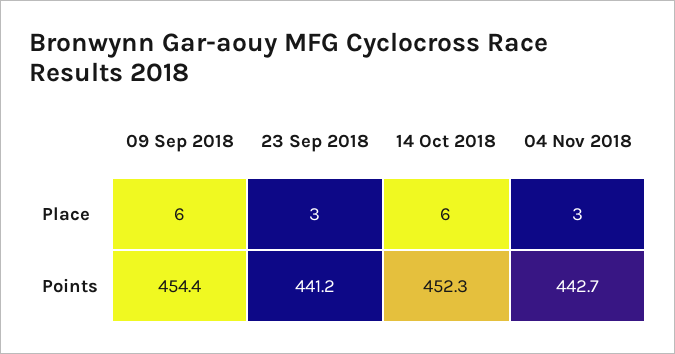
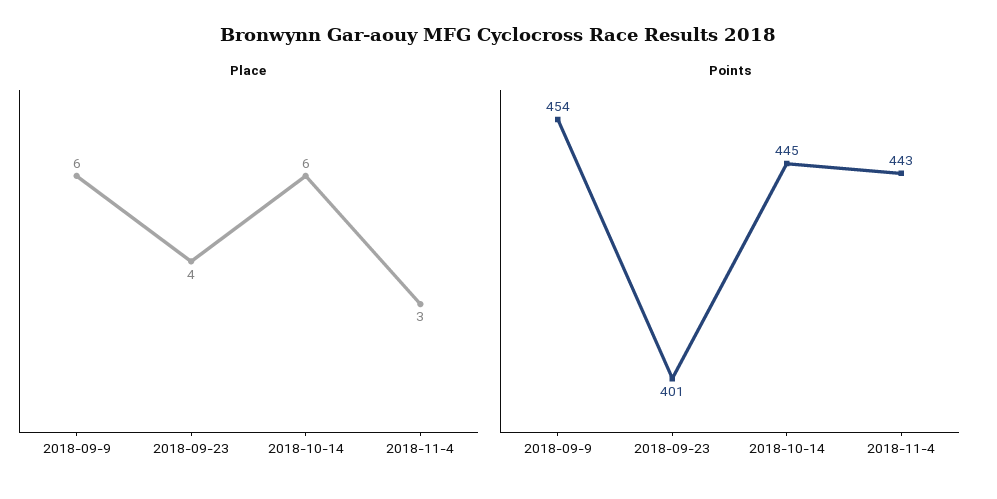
Place, 23 Sep 2018: 3 -> 4
Points, 23 Sep 2018: 441.2 -> 401
Points, 14 Oct 2018: 452.3 -> 445

